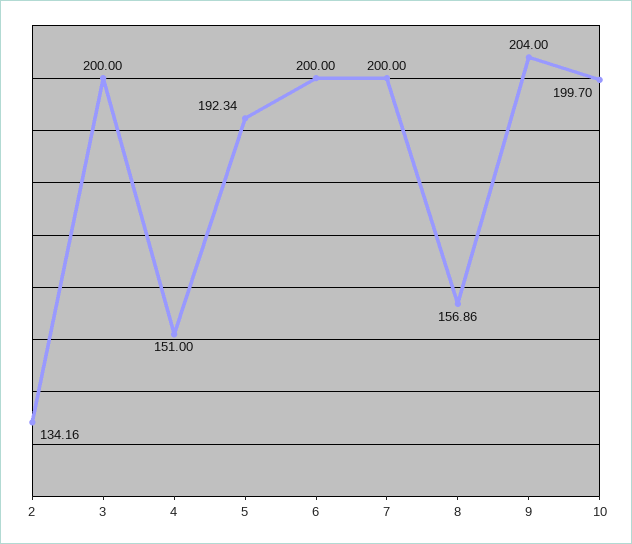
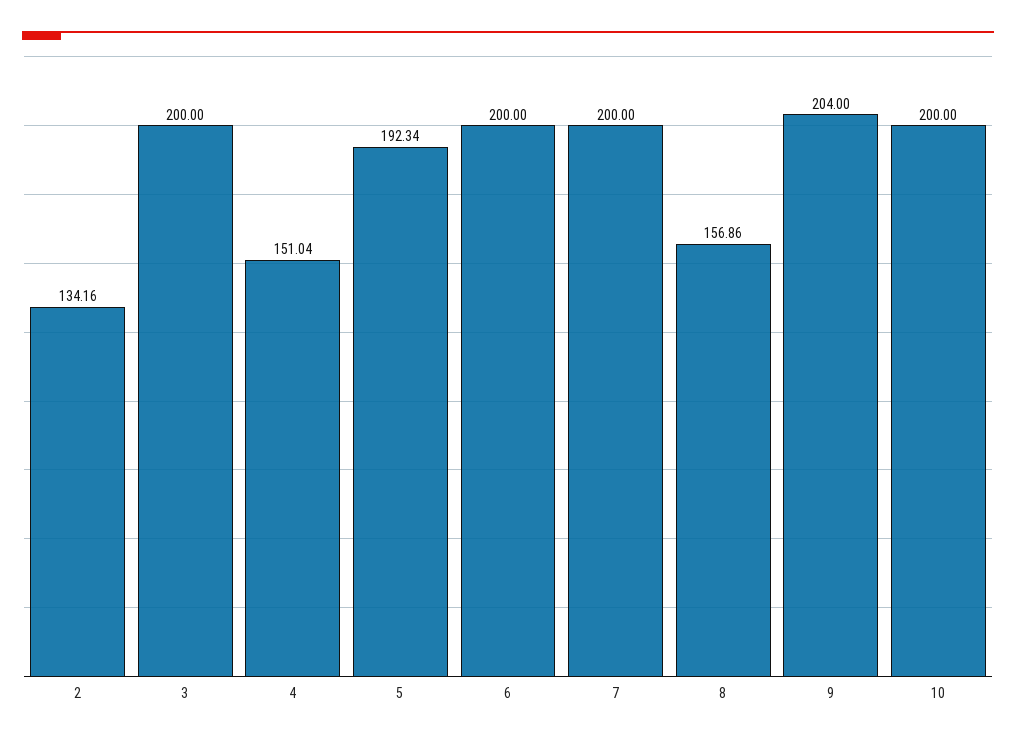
4: 151 -> 151.04
10: 199.7 -> 200

